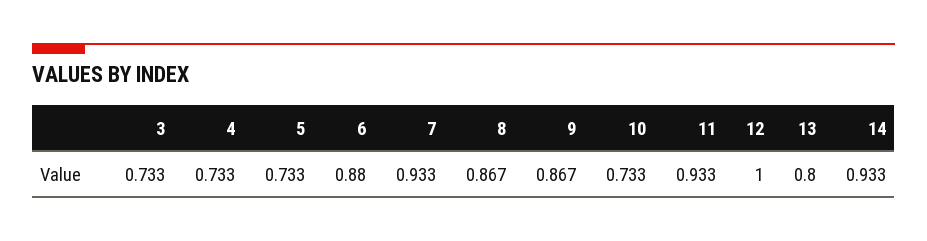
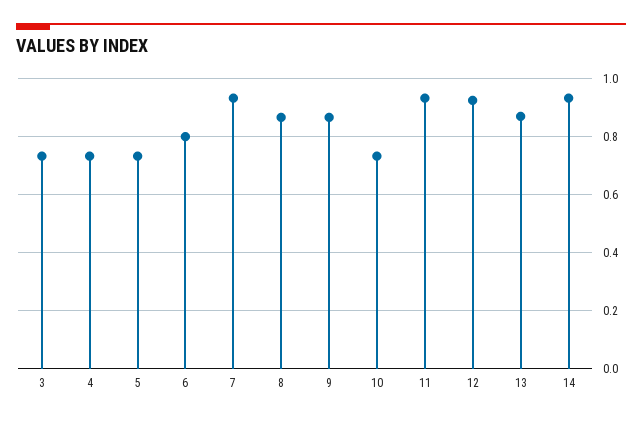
6: 0.88 -> 0.8
12: 1 -> 0.925
13: 0.8 -> 0.875

